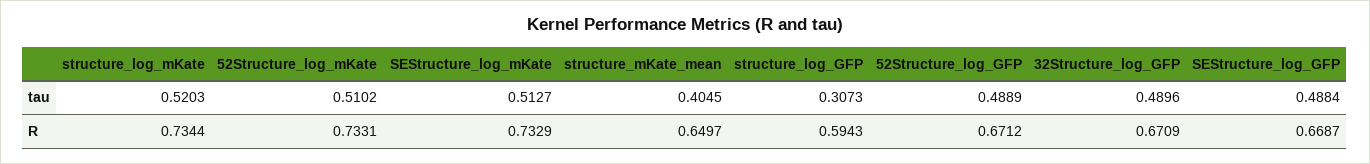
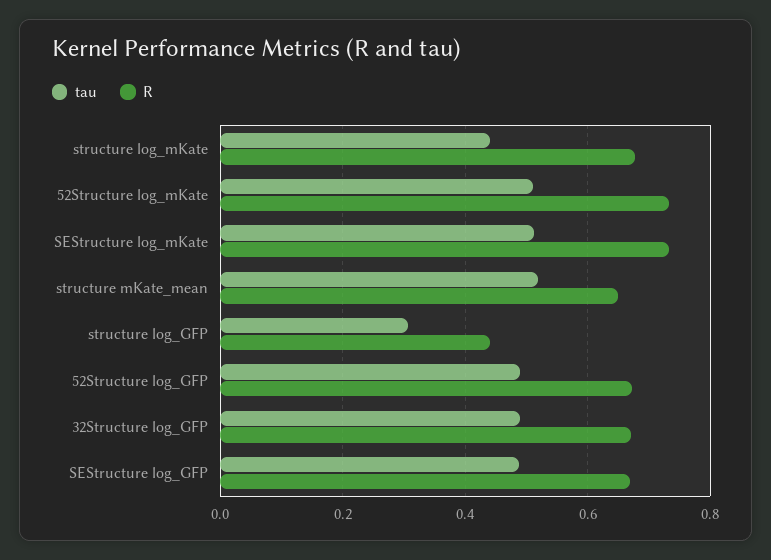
tau, structure_log_mKate: 0.5203 -> 0.44
tau, structure_mKate_mean: 0.4045 -> 0.52
R, structure_log_mKate: 0.7344 -> 0.68
R, structure_log_GFP: 0.5943 -> 0.44

